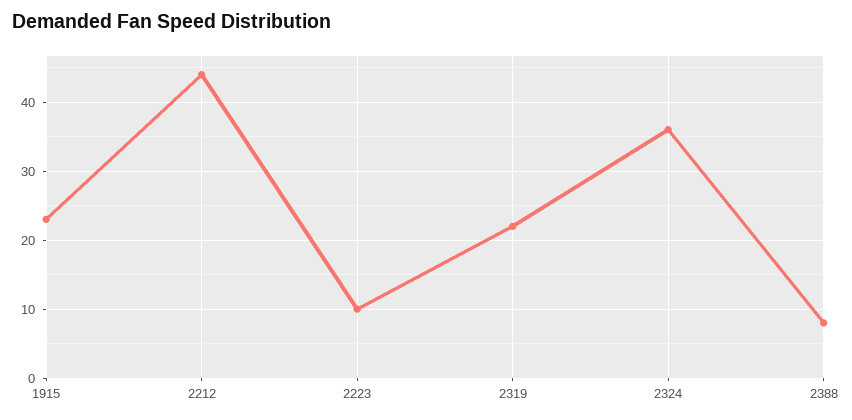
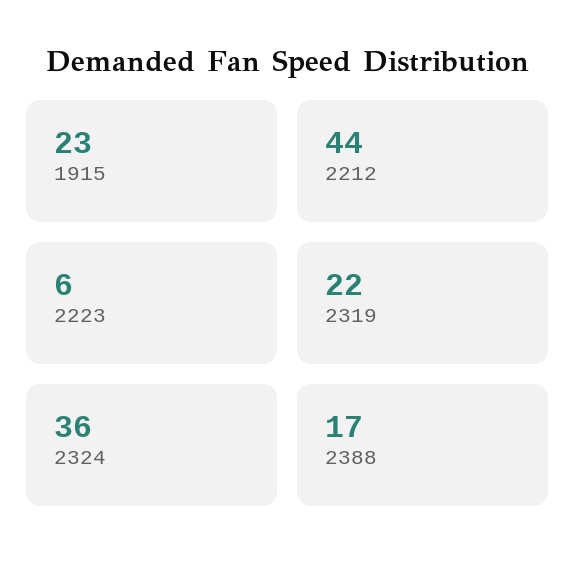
2223: 10 -> 6
2388: 8 -> 17

